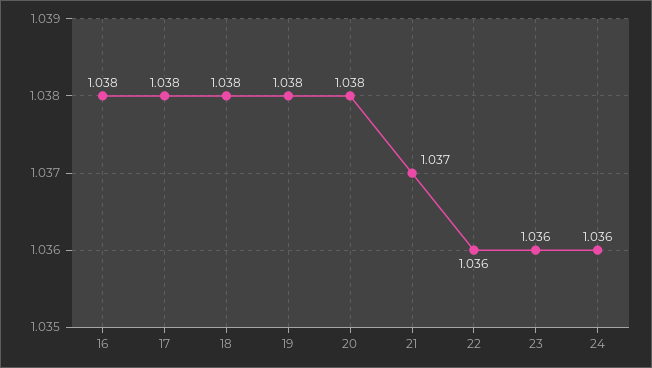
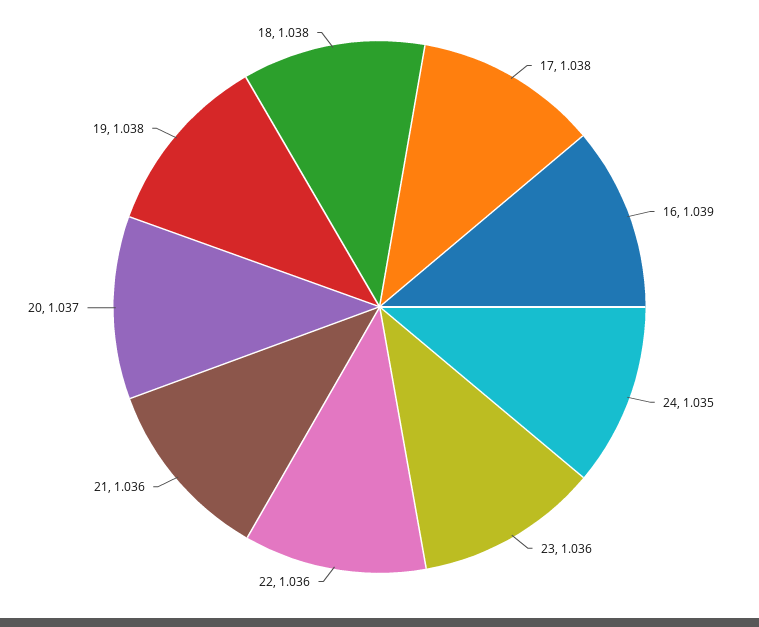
16: 1.038 -> 1.039
20: 1.038 -> 1.037
21: 1.037 -> 1.036
24: 1.036 -> 1.035

